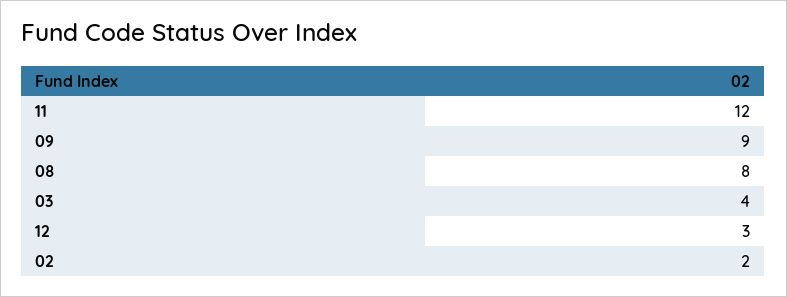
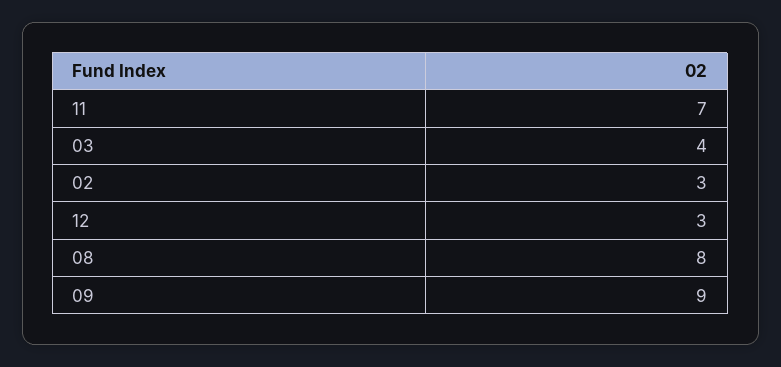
11: 12 -> 7
02: 2 -> 3

